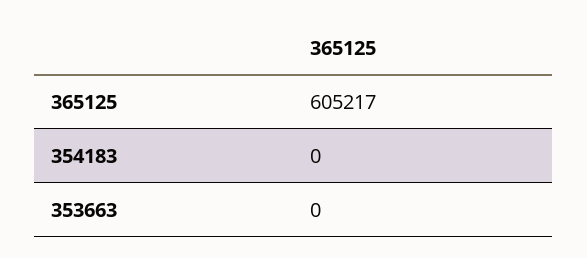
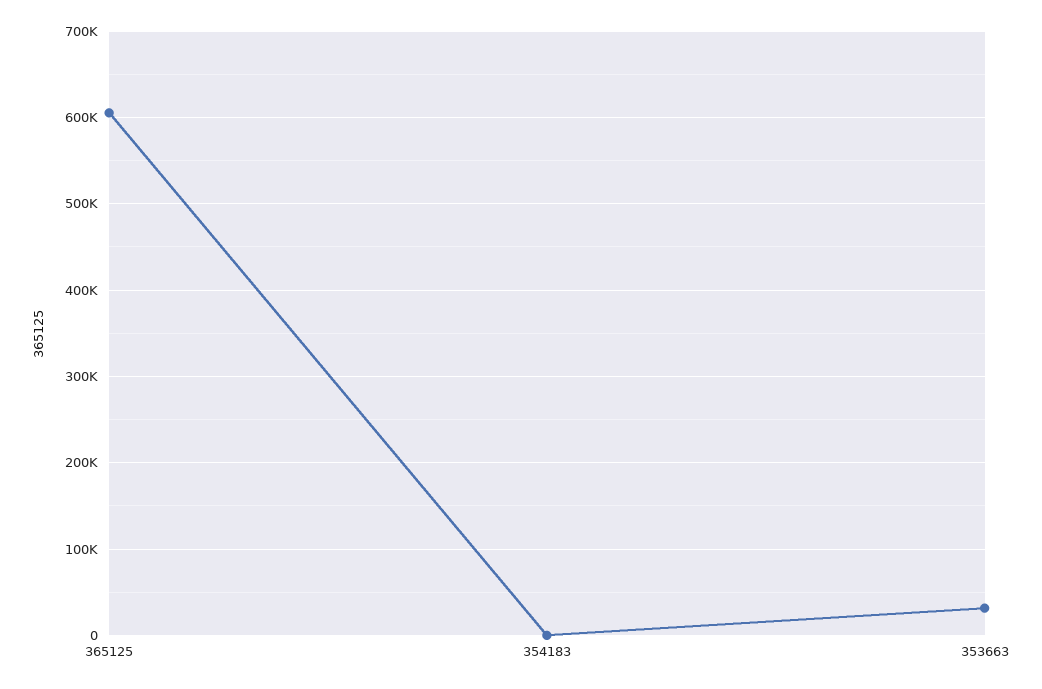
353663: 0 -> 30000

